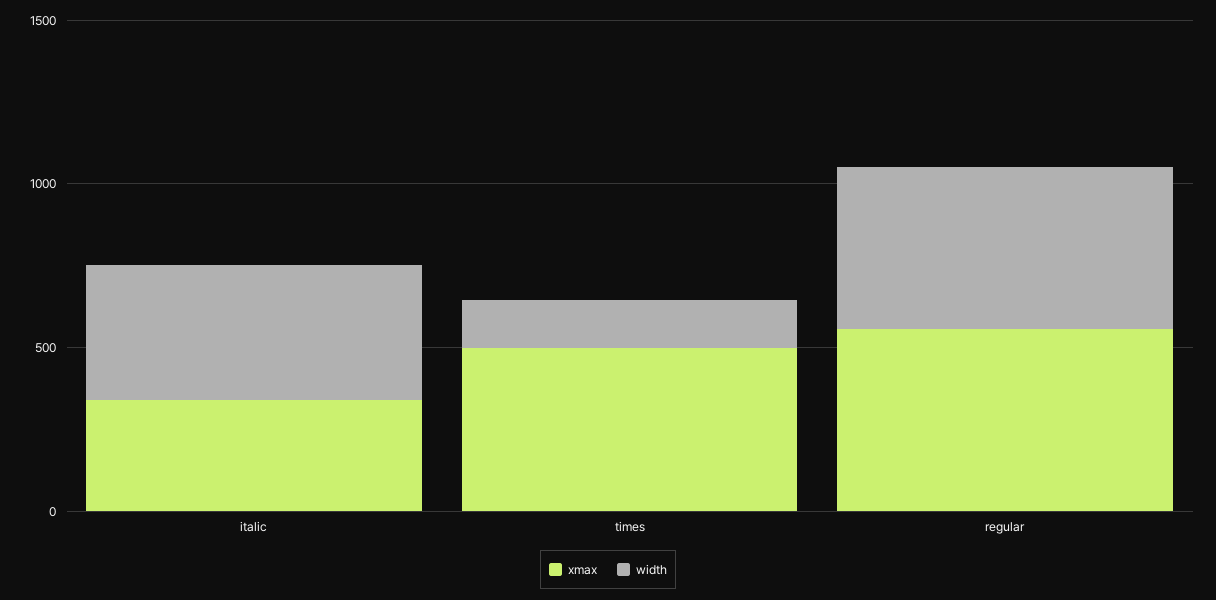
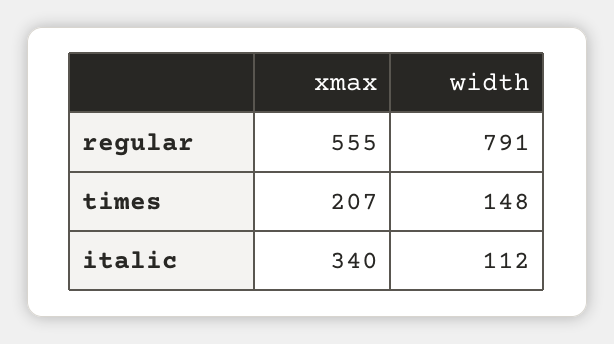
width, italic: 400 -> 112
xmax, times: 500 -> 207
width, regular: 500 -> 791

